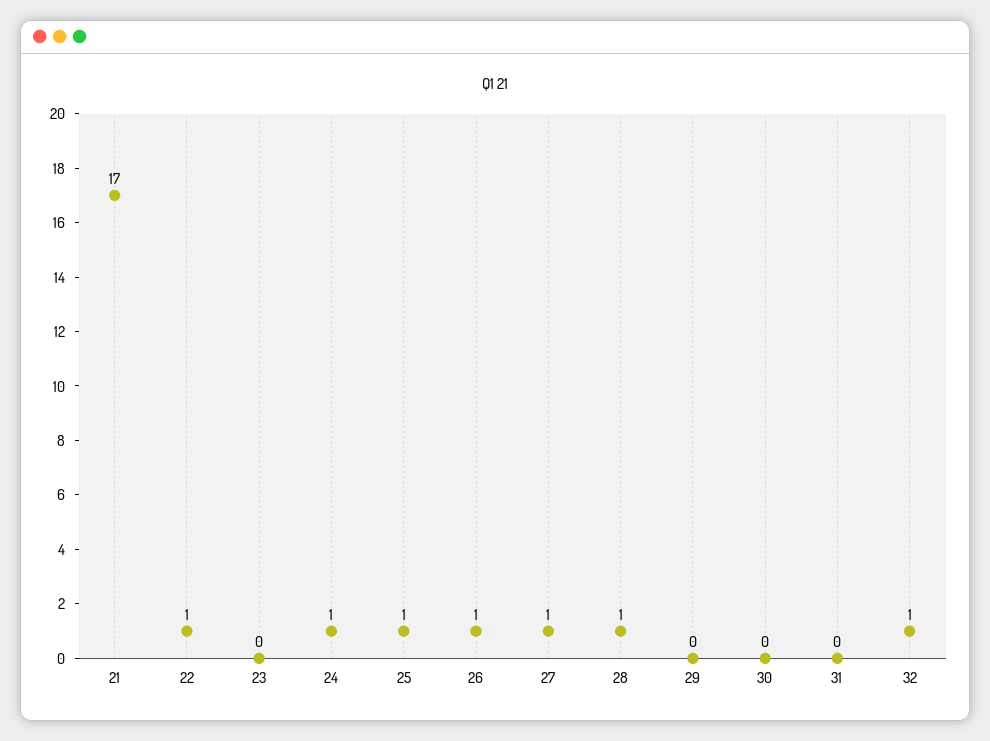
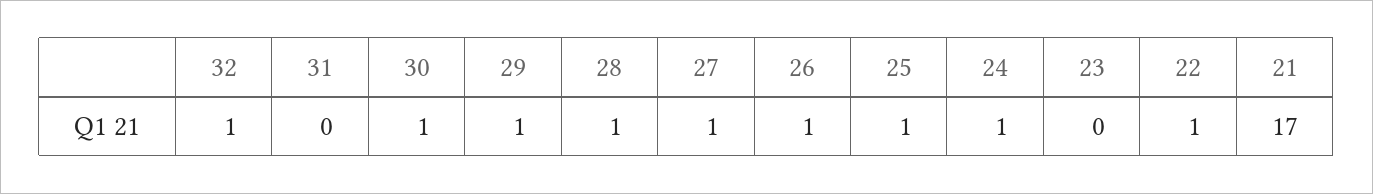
29: 0 -> 1
30: 0 -> 1

